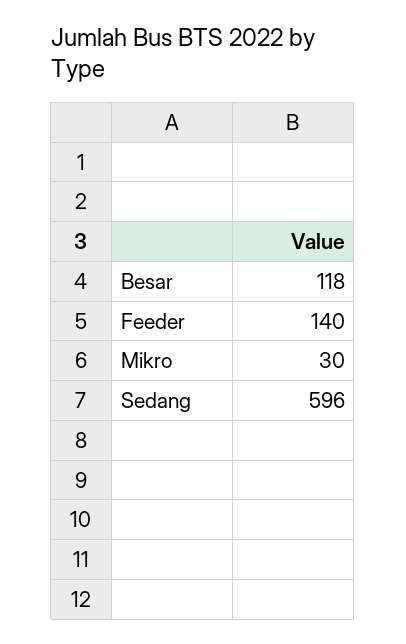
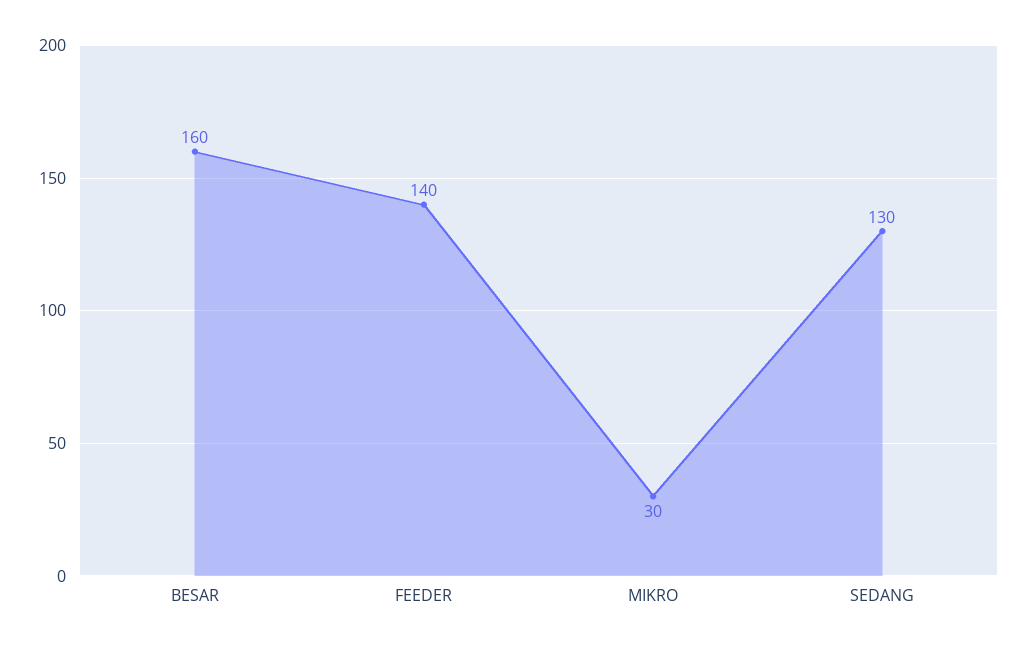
Besar: 118 -> 160
Sedang: 596 -> 130

